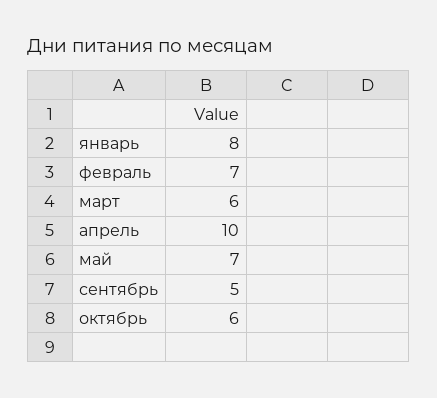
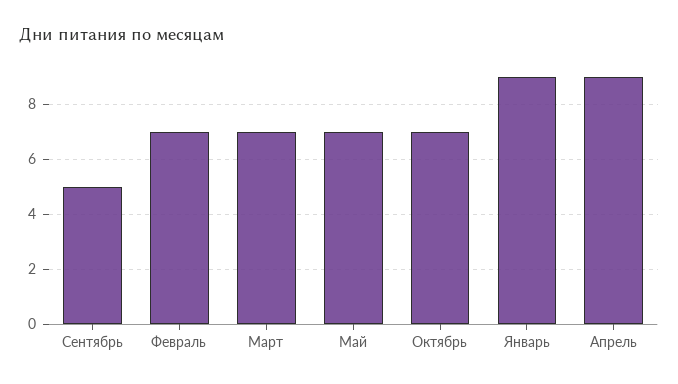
январь: 8 -> 9
март: 6 -> 7
апрель: 10 -> 9
октябрь: 6 -> 7

